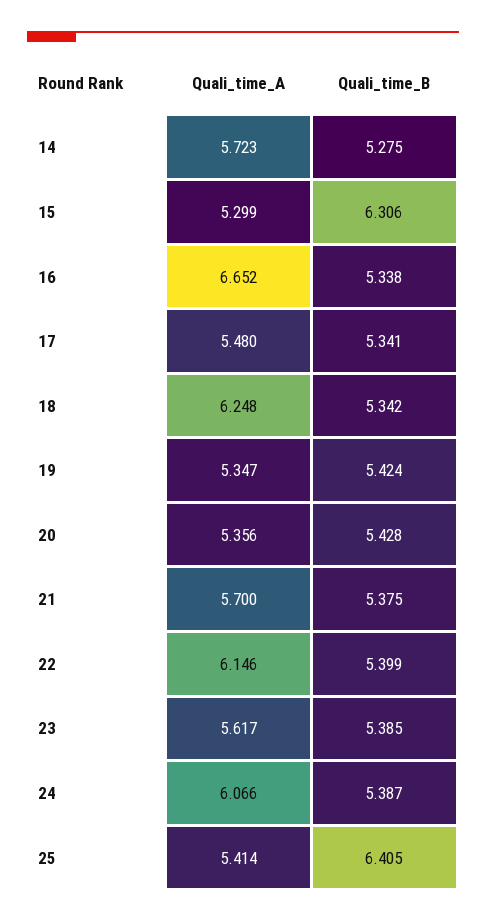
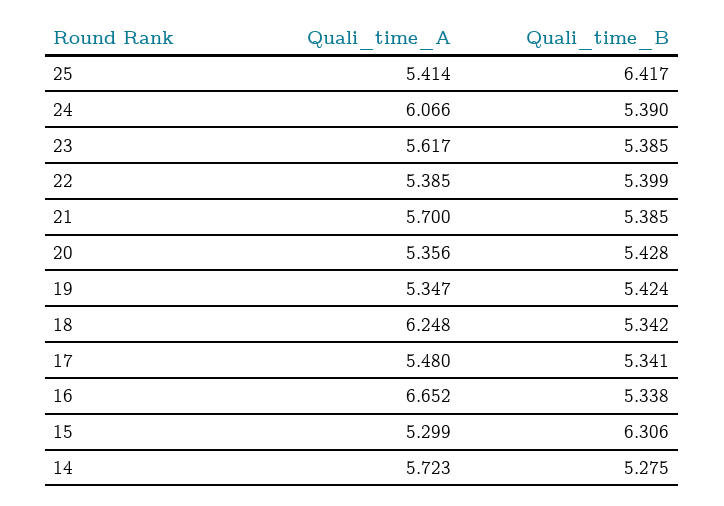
Quali_time_B, 21: 5.375 -> 5.385
Quali_time_A, 22: 6.146 -> 5.385
Quali_time_B, 24: 5.387 -> 5.39
Quali_time_B, 25: 6.405 -> 6.417

